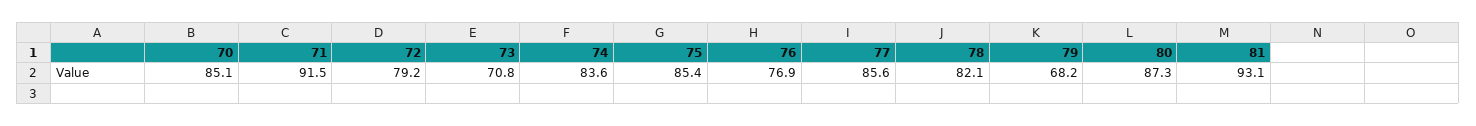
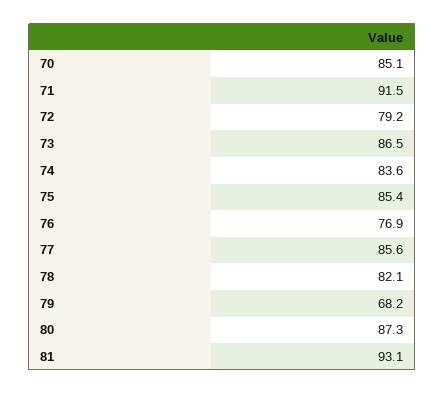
73: 70.8 -> 86.5

